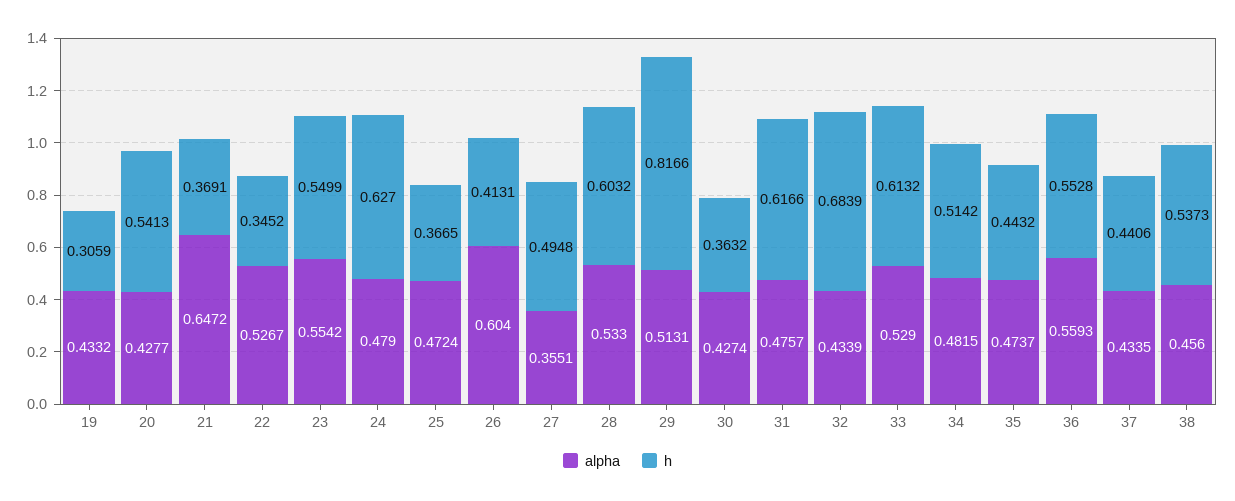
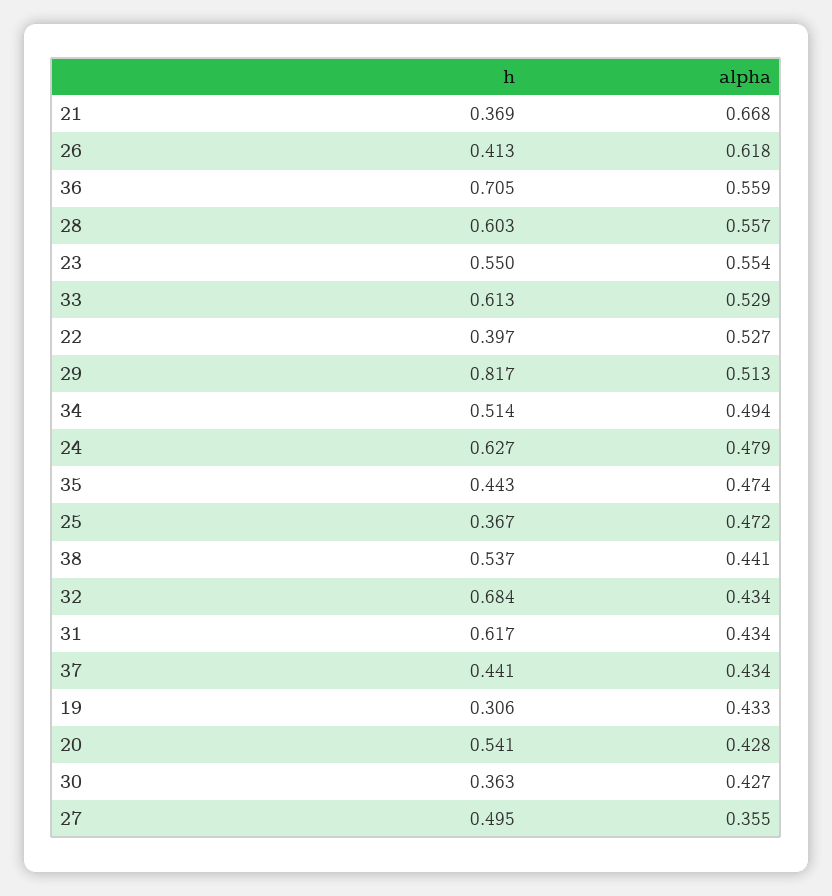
alpha, 21: 0.6472 -> 0.668
h, 22: 0.3452 -> 0.397
alpha, 26: 0.604 -> 0.618
alpha, 28: 0.533 -> 0.557
alpha, 31: 0.4757 -> 0.434
alpha, 34: 0.4815 -> 0.494
h, 36: 0.5528 -> 0.705
alpha, 38: 0.456 -> 0.441

